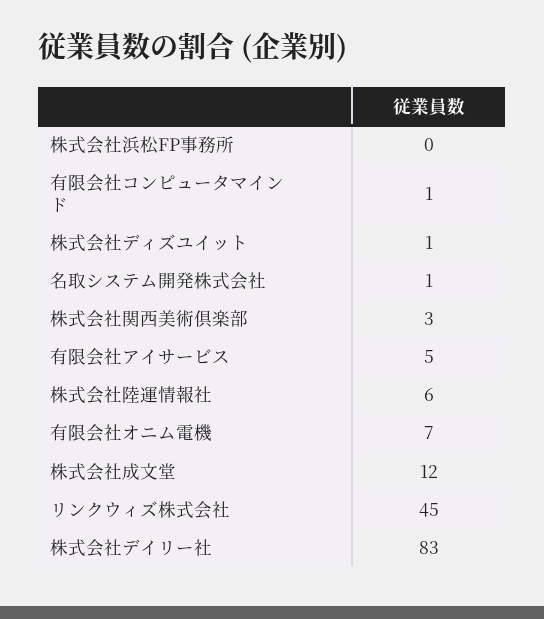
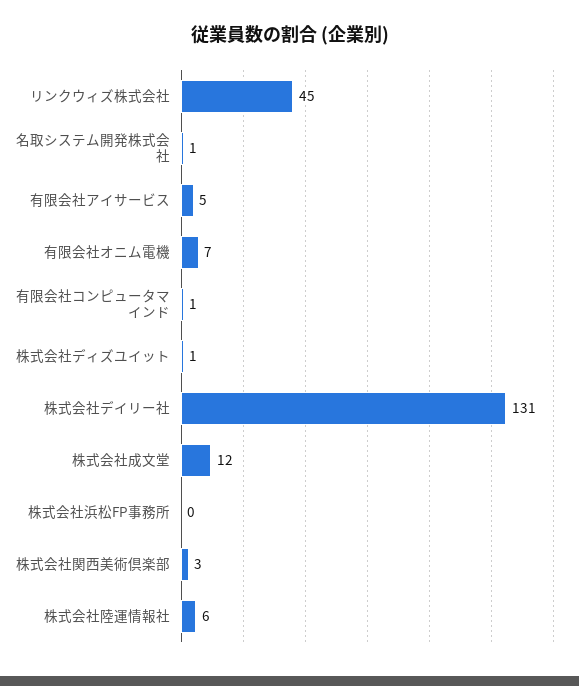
株式会社デイリー社: 83 -> 131

